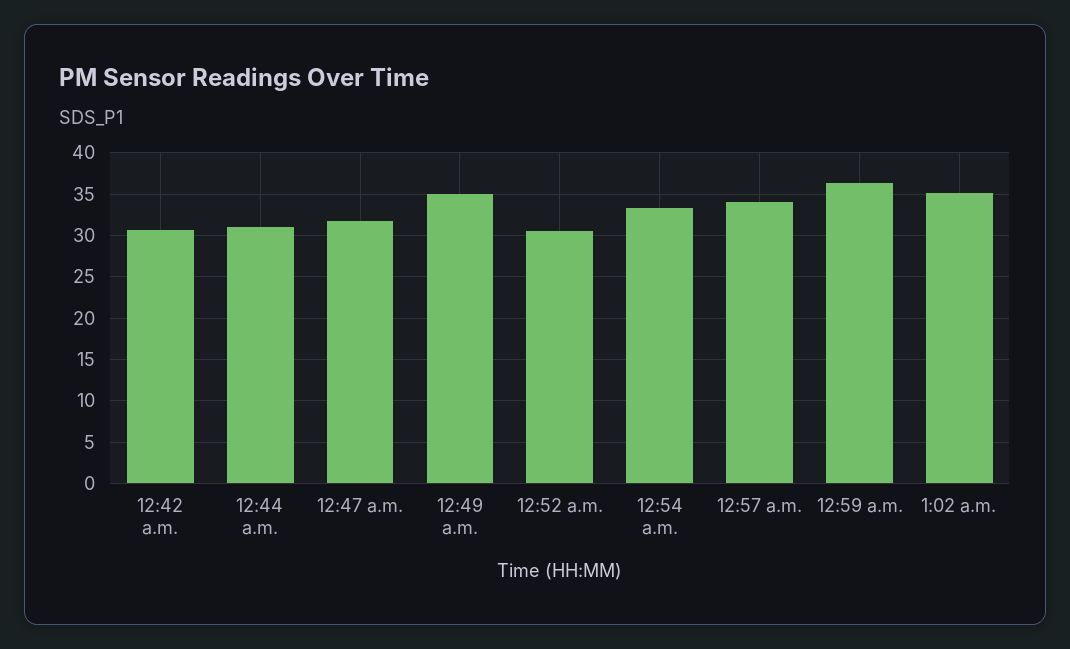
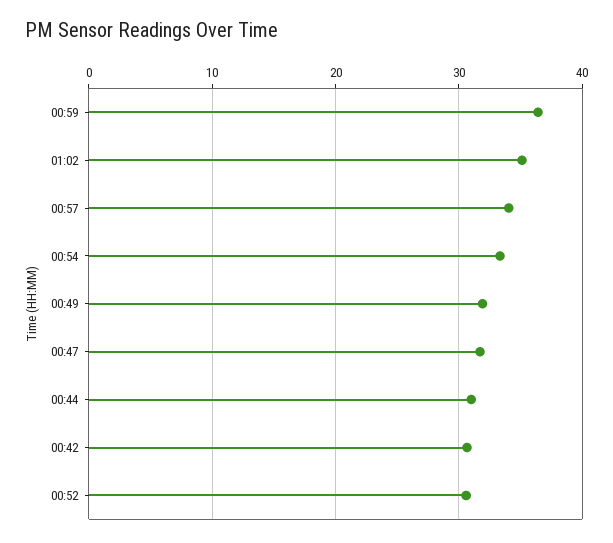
12:49 a.m.: 35 -> 32

